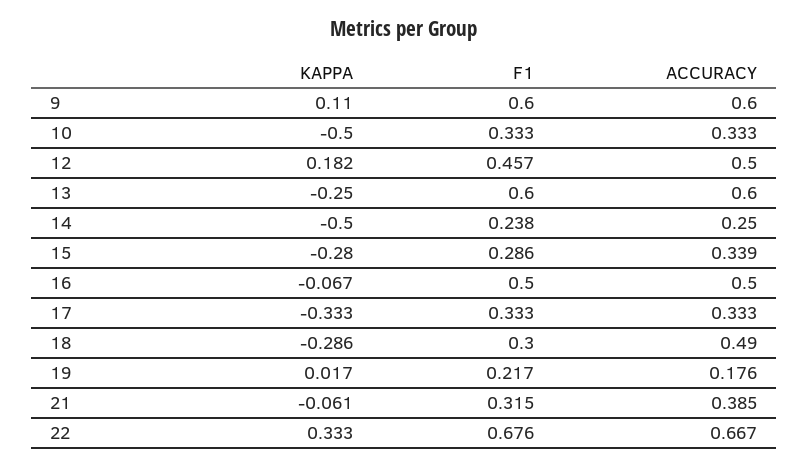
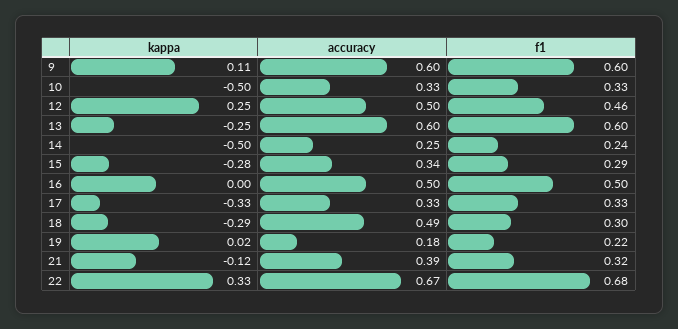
KAPPA, 12: 0.182 -> 0.25
KAPPA, 16: -0.067 -> 0
KAPPA, 21: -0.061 -> -0.12

